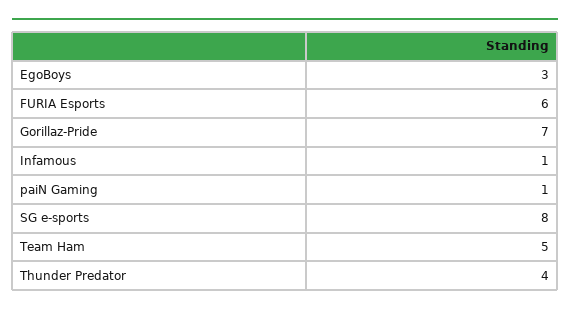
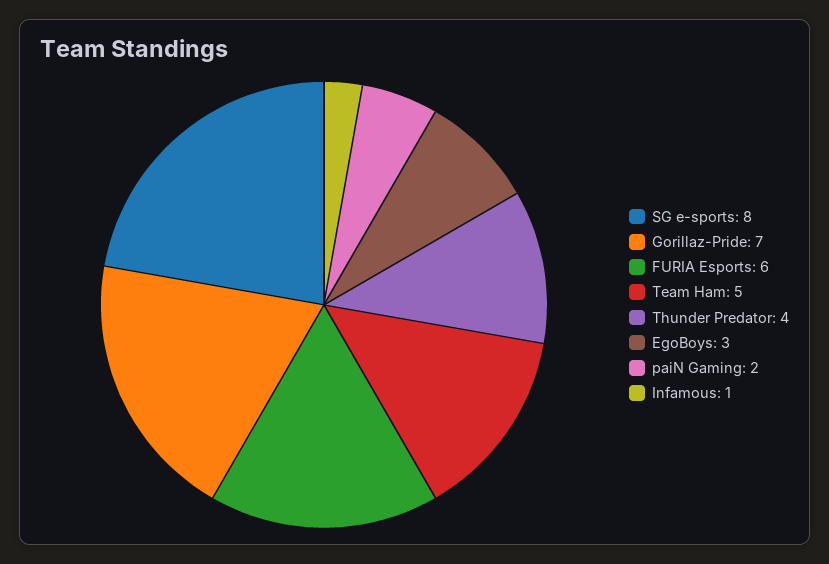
paiN Gaming: 1 -> 2

